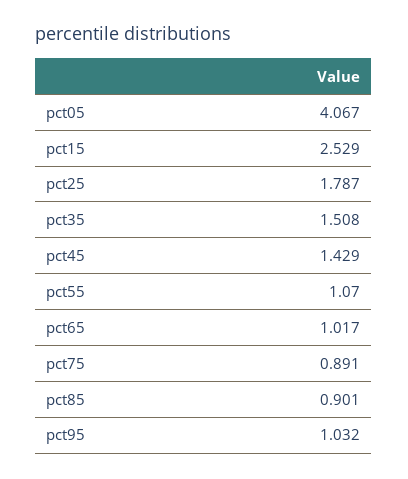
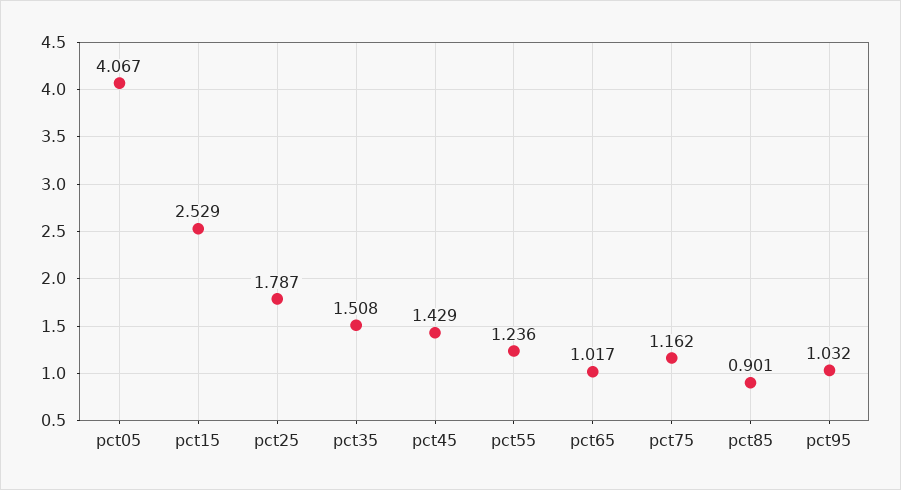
pct55: 1.07 -> 1.236
pct75: 0.891 -> 1.162

